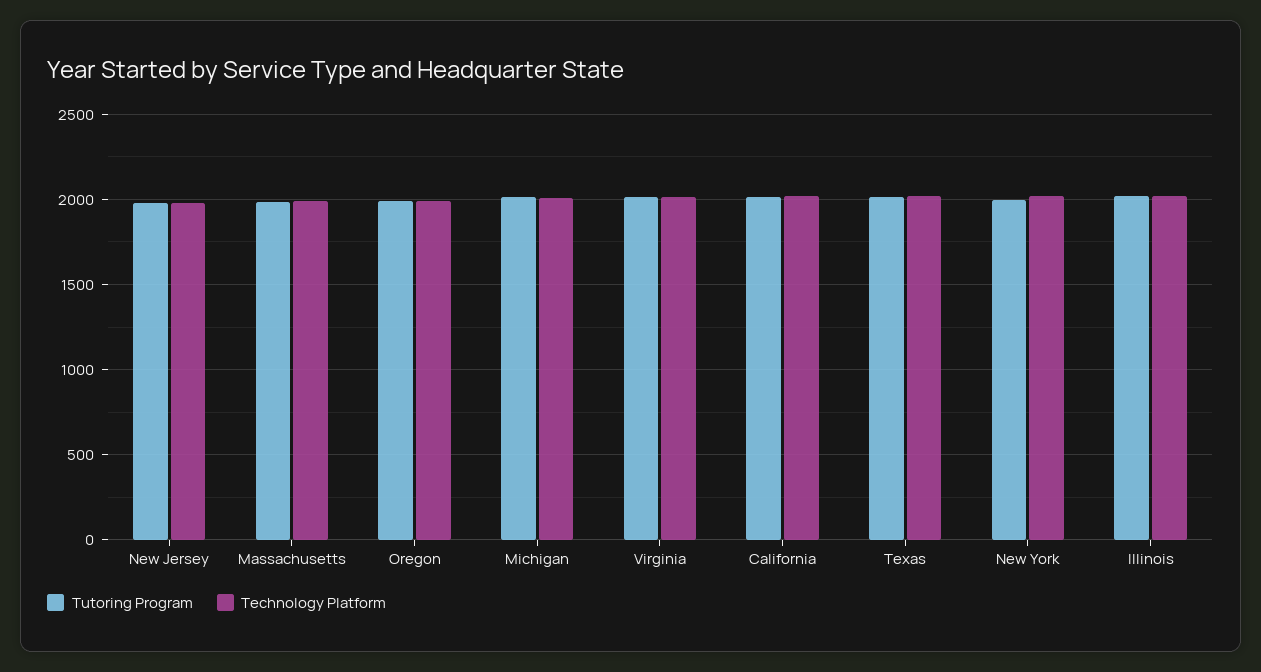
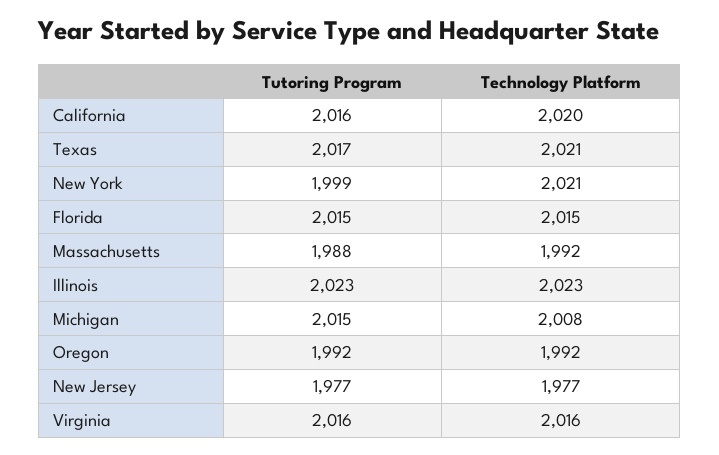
Tutoring Program, Florida: none -> 2015
Technology Platform, Florida: none -> 2015

